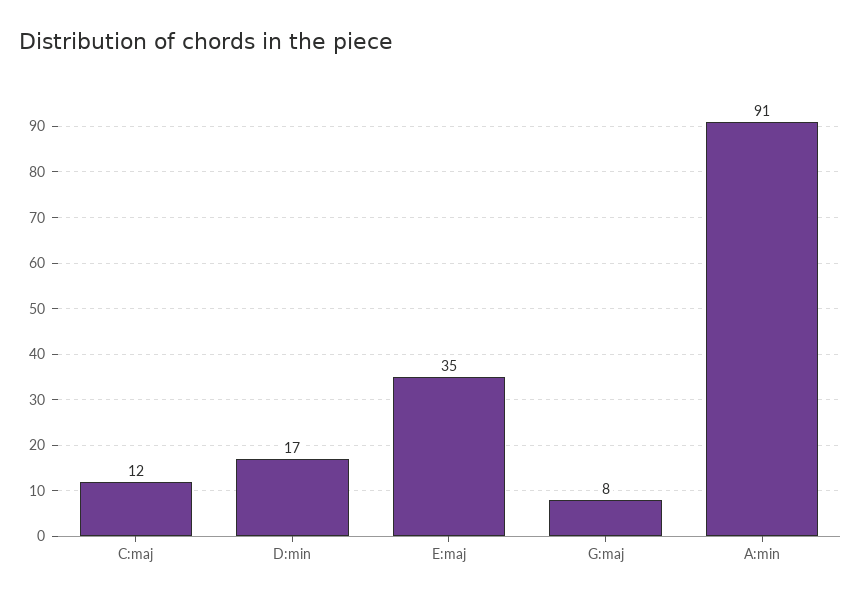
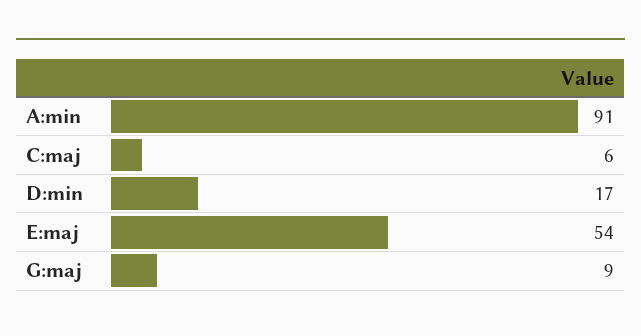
C:maj: 12 -> 6
E:maj: 35 -> 54
G:maj: 8 -> 9

